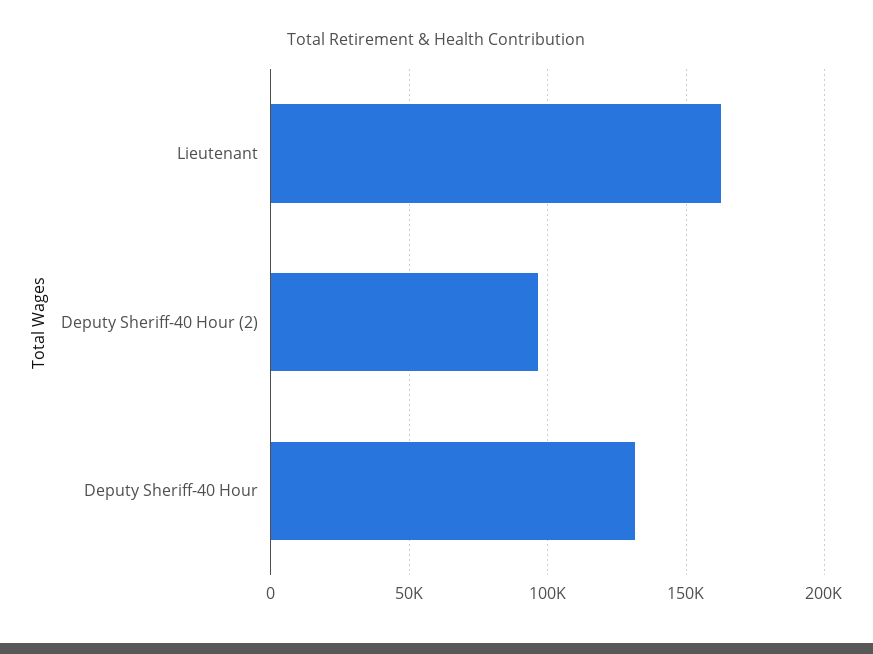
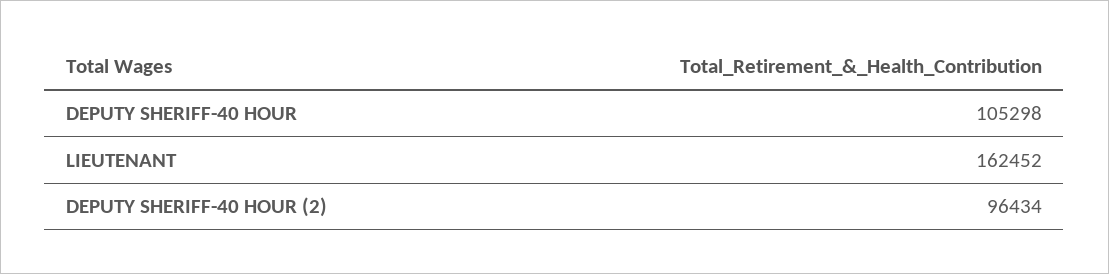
Deputy Sheriff-40 Hour: 130000 -> 105298

